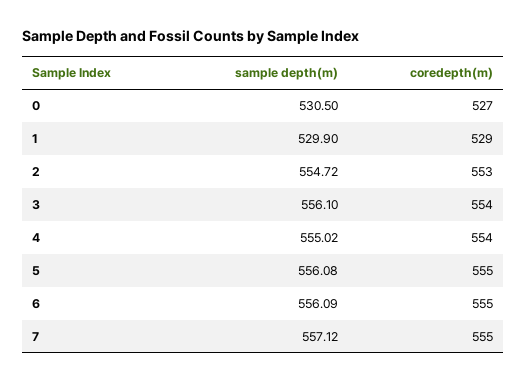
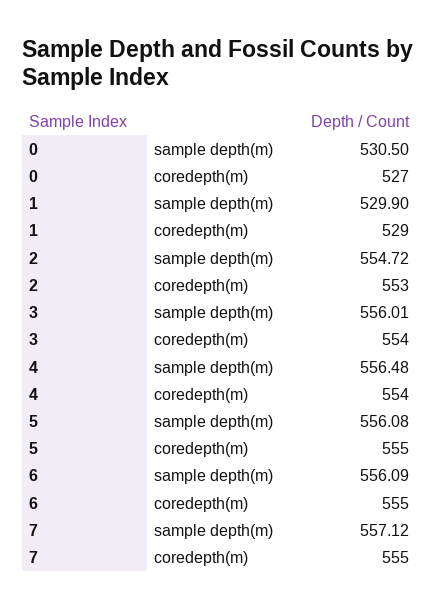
sample depth(m), 3: 556.1 -> 556.01
sample depth(m), 4: 555.02 -> 556.48

